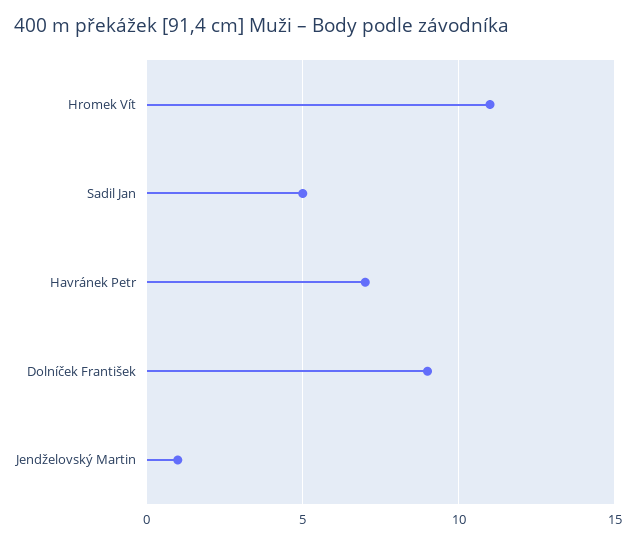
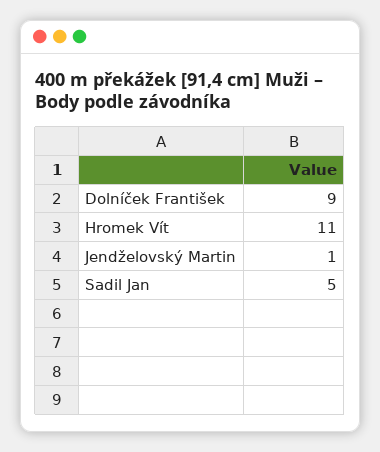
Havránek Petr: 7 -> none

